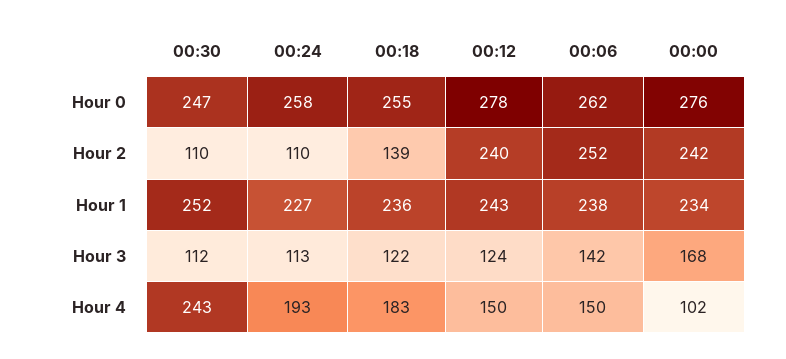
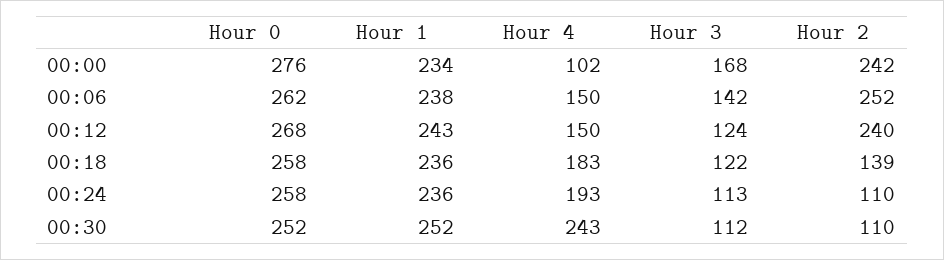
00:30, Hour 0: 247 -> 252
00:18, Hour 0: 255 -> 258
00:12, Hour 0: 278 -> 268
00:24, Hour 1: 227 -> 236

